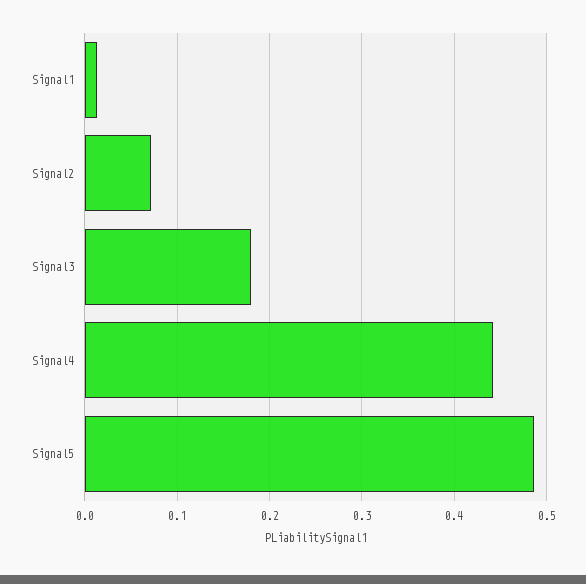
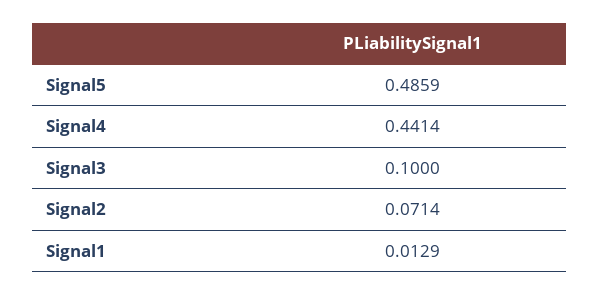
Signal3: 0.18 -> 0.1

